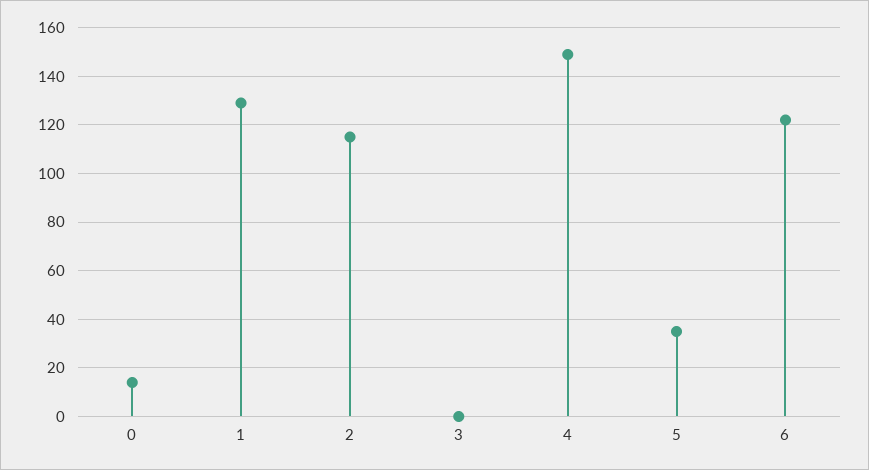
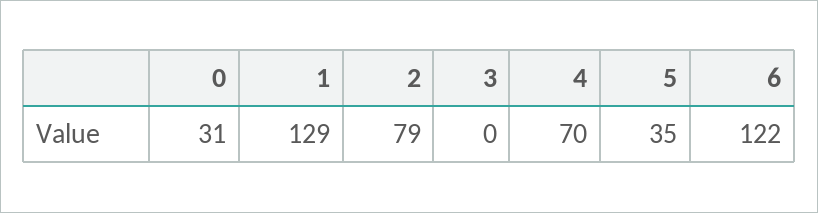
0: 15 -> 31
2: 115 -> 79
4: 150 -> 70

